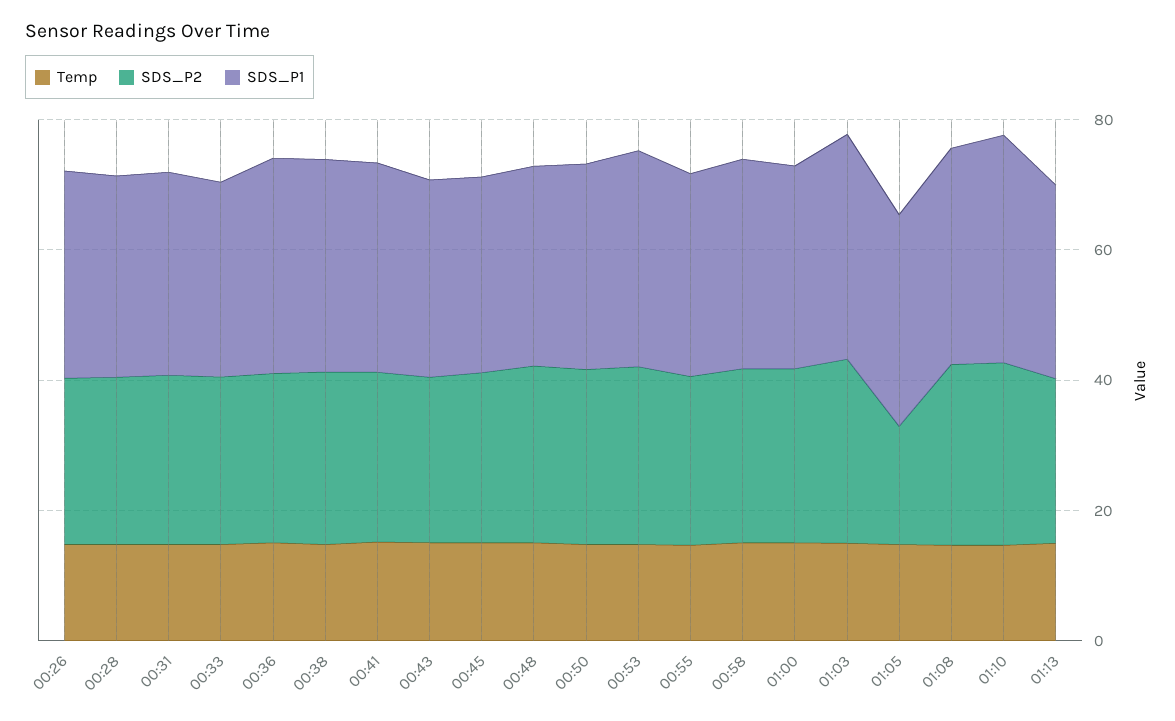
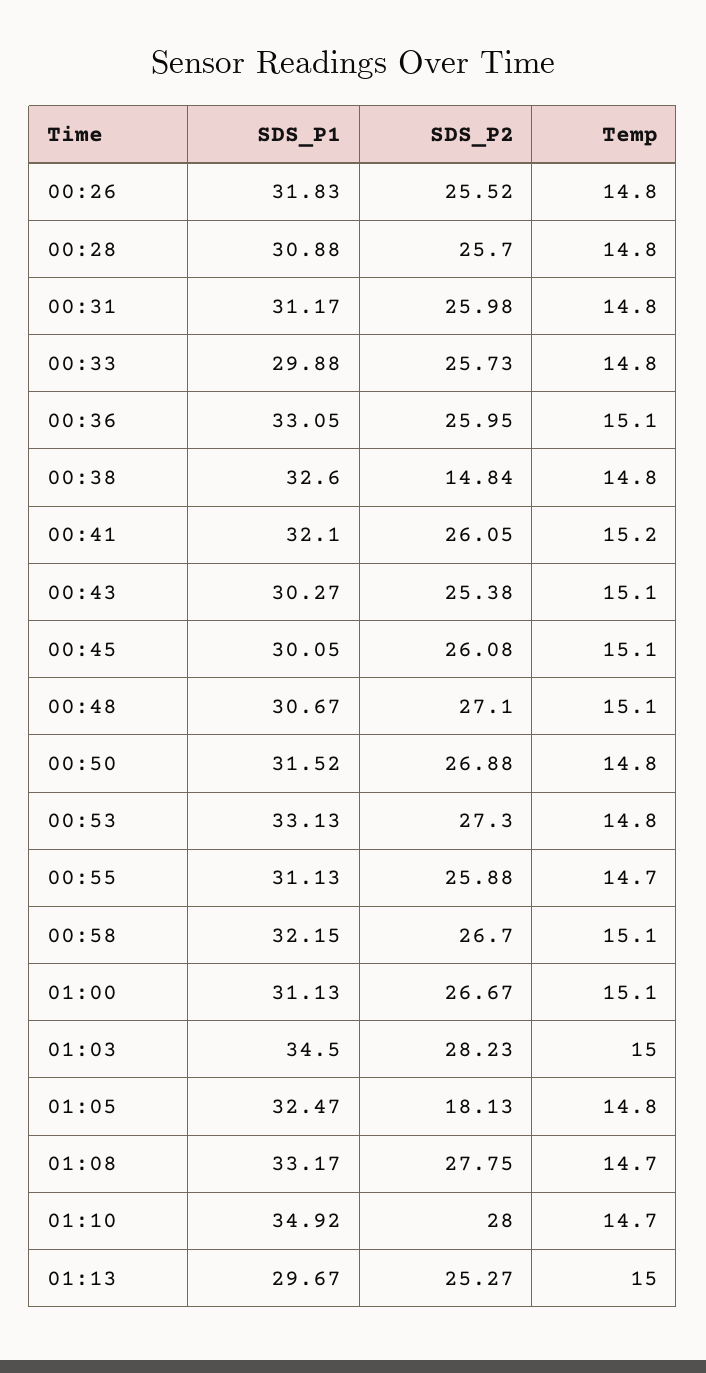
SDS_P2, 00:38: 25 -> 14.84

